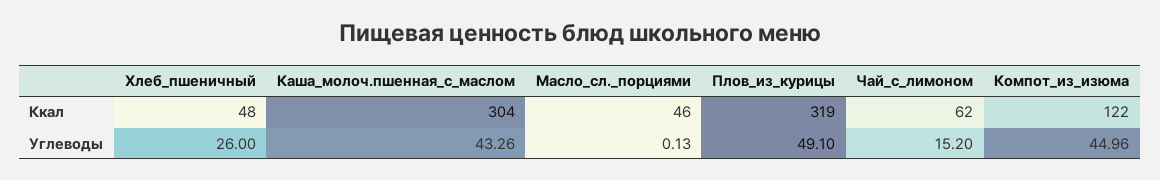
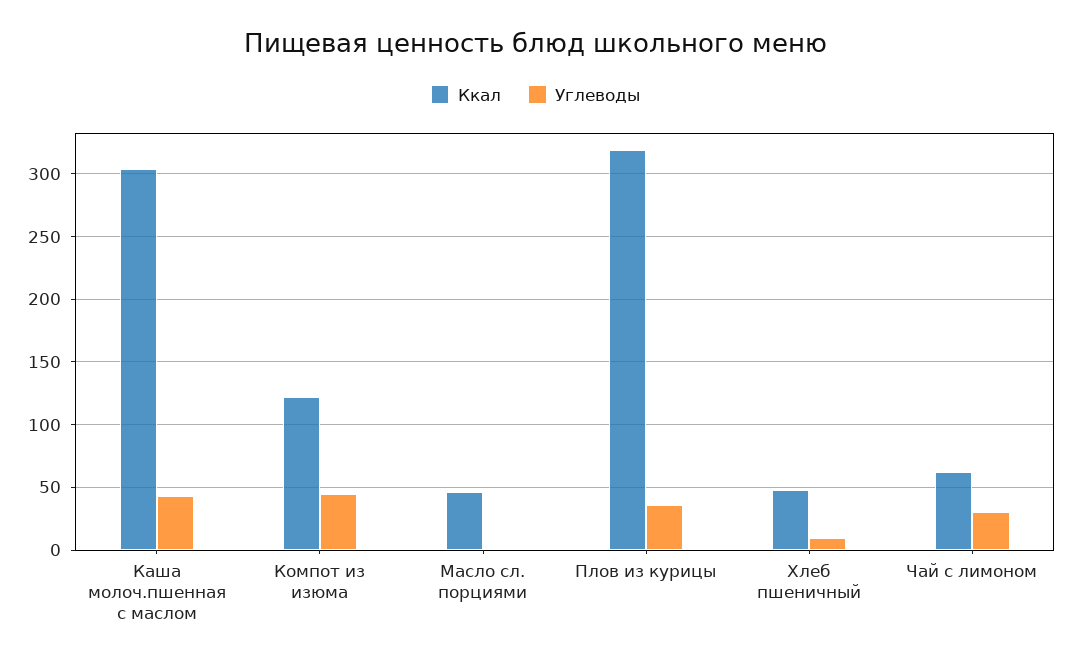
Углеводы, Хлеб_пшеничный: 26 -> 10
Углеводы, Плов_из_курицы: 49.1 -> 35
Углеводы, Чай_с_лимоном: 15.2 -> 30

